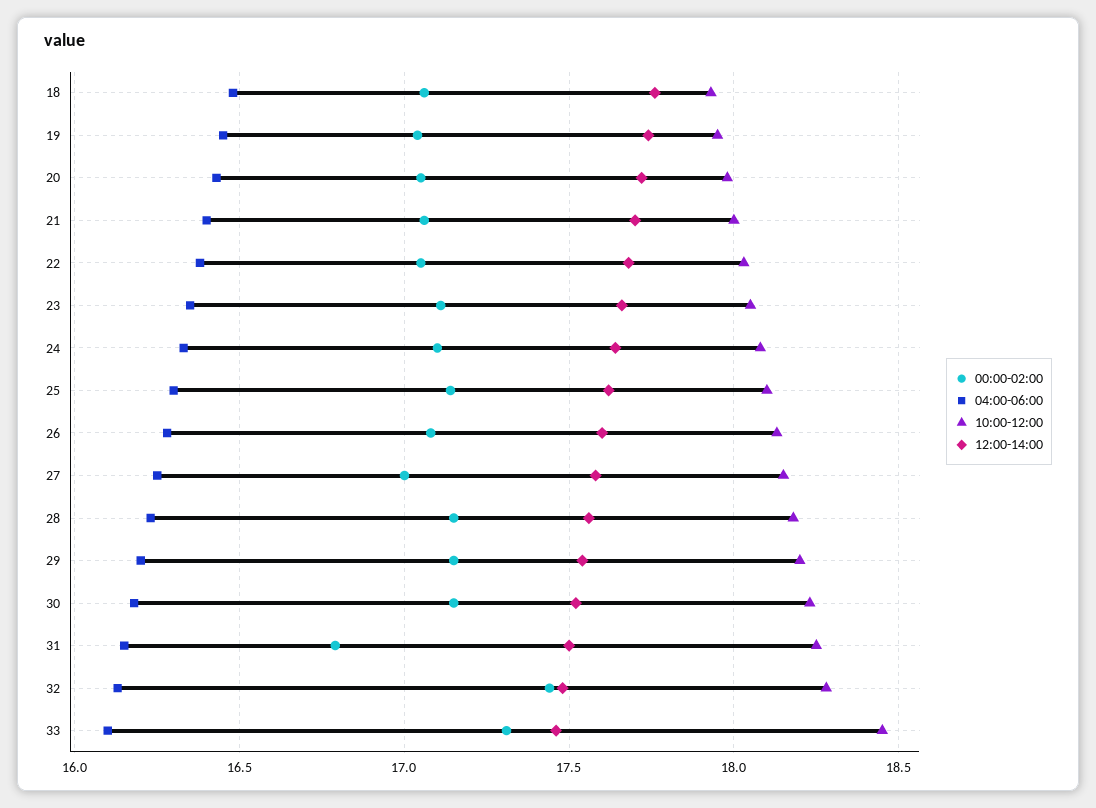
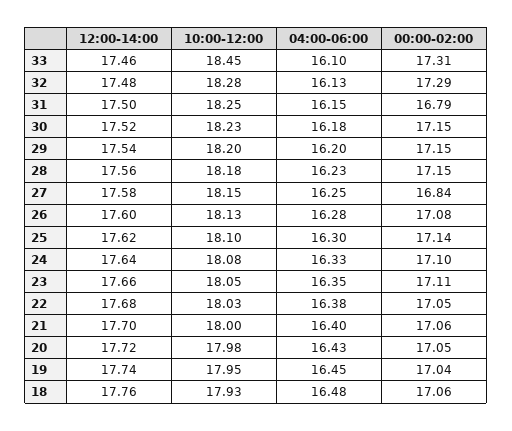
00:00-02:00, 27: 17 -> 16.84
00:00-02:00, 32: 17.45 -> 17.29

